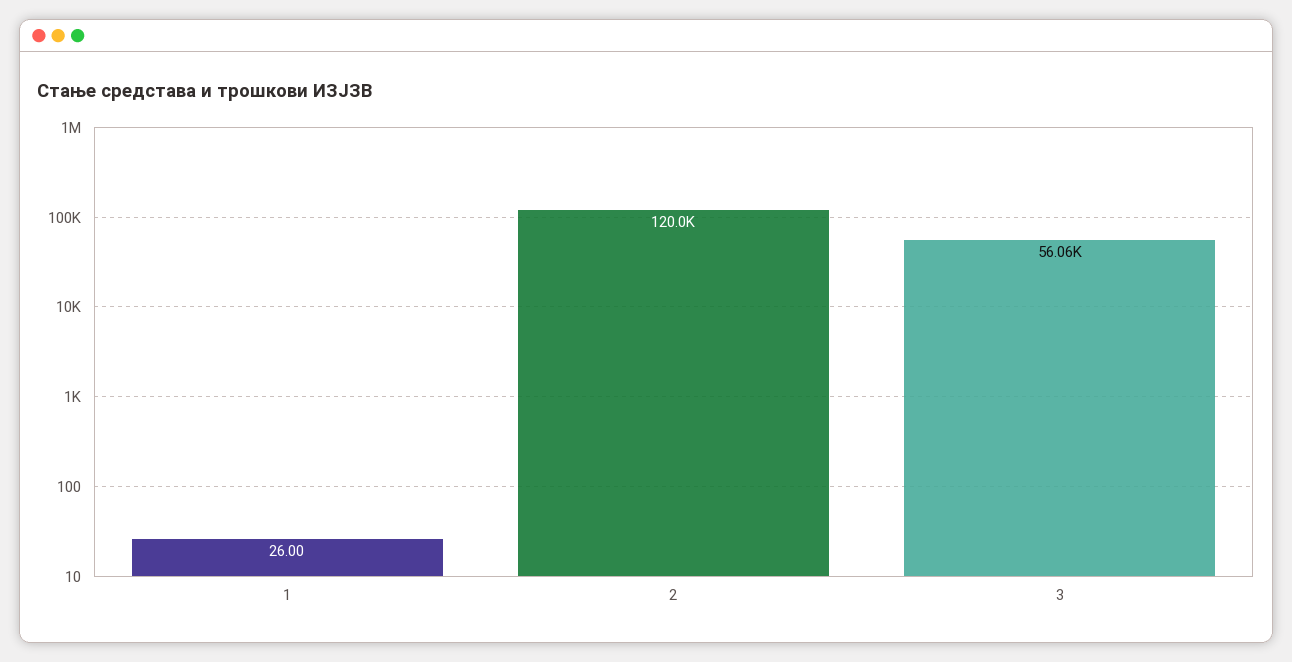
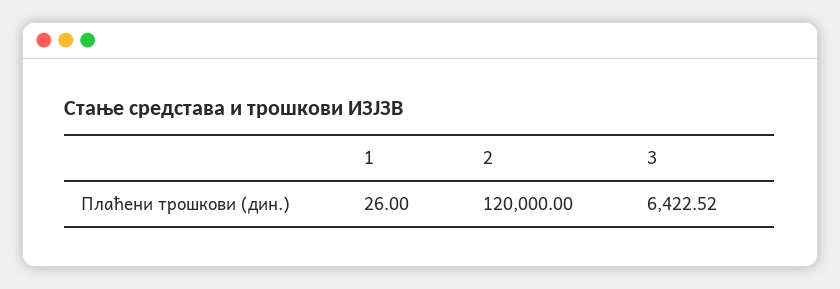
3: 56060 -> 6422.52

